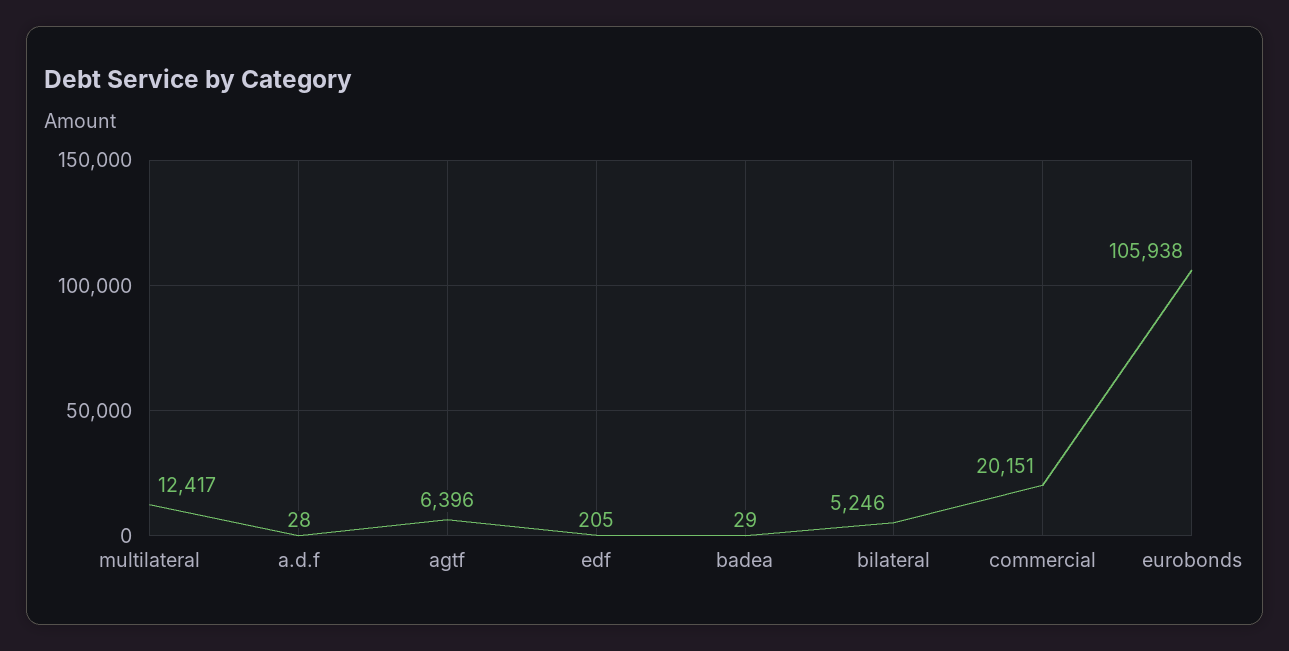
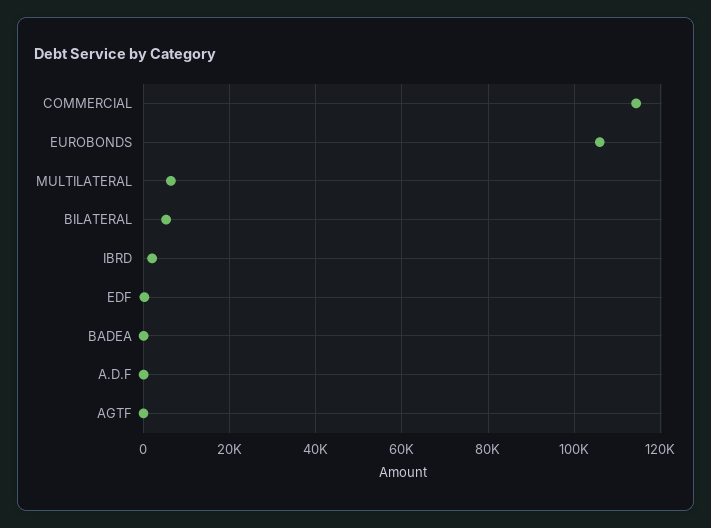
multilateral: 12417 -> 6000
agtf: 6396 -> 0
commercial: 20151 -> 114000
IBRD: none -> 2000

